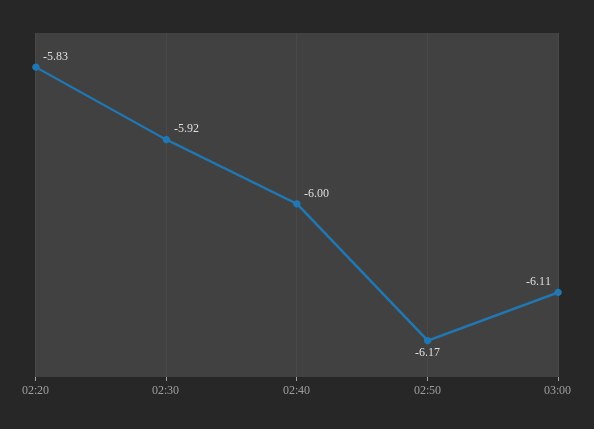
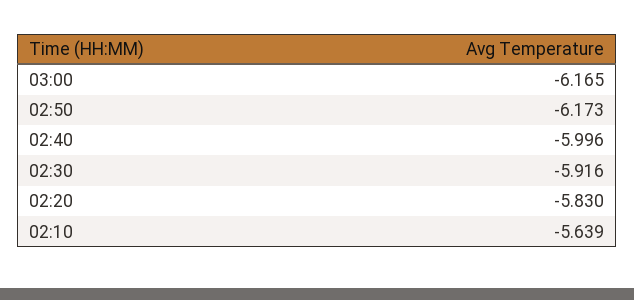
03:00: -6.11 -> -6.165
02:10: none -> -5.639

